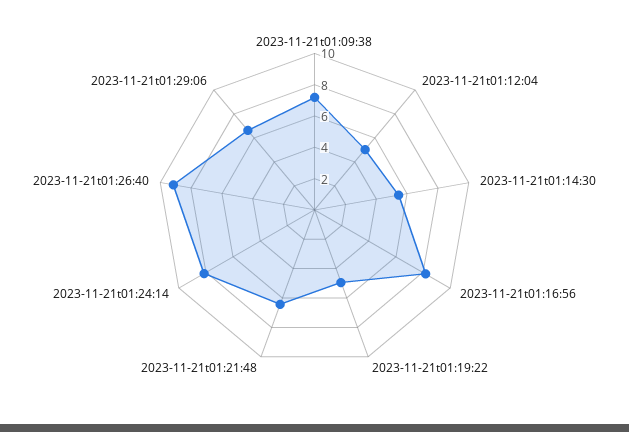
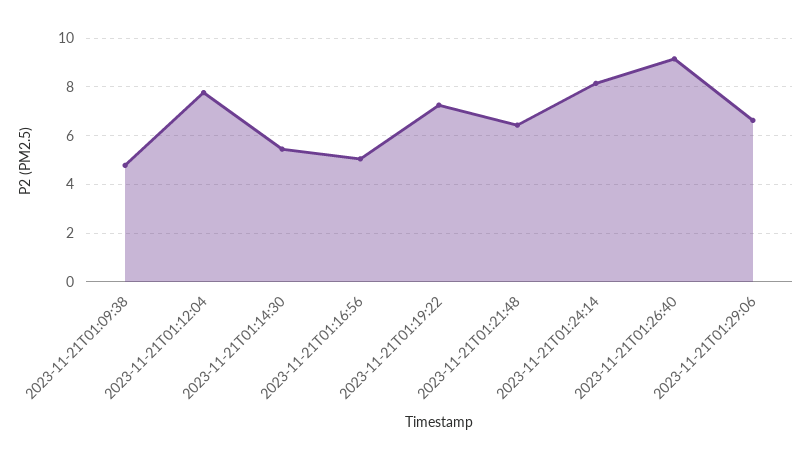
2023-11-21t01:09:38: 7 -> 4.75
2023-11-21t01:12:04: 5 -> 7.75
2023-11-21t01:16:56: 8 -> 5
2023-11-21t01:19:22: 5 -> 7.25

